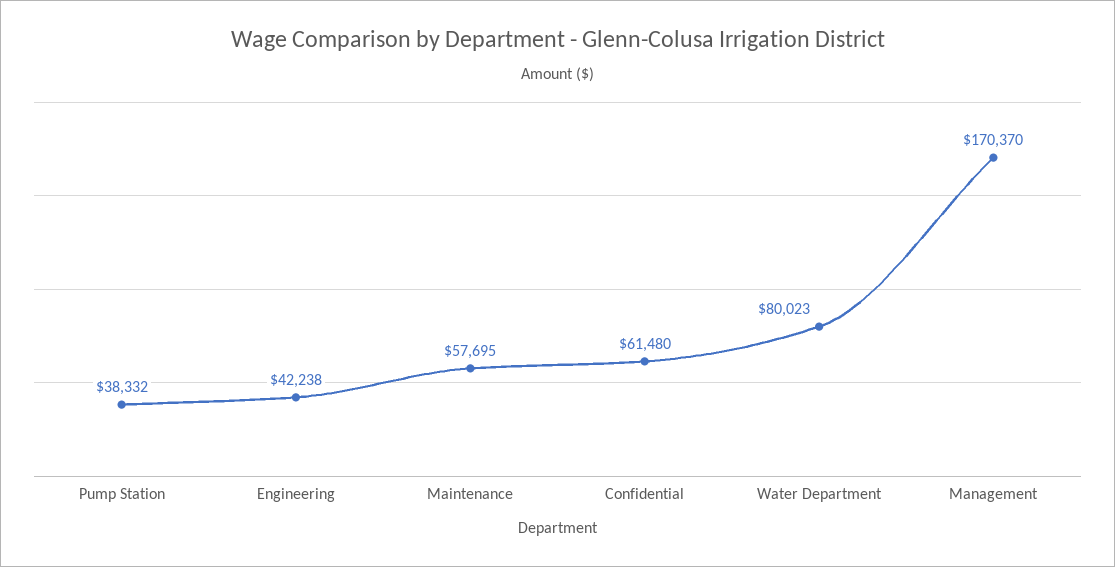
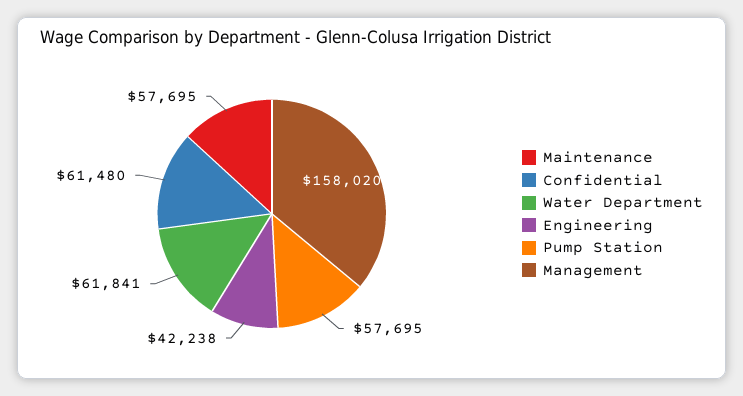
Pump Station: 38332 -> 57695
Water Department: 80023 -> 61841
Management: 170370 -> 158020

